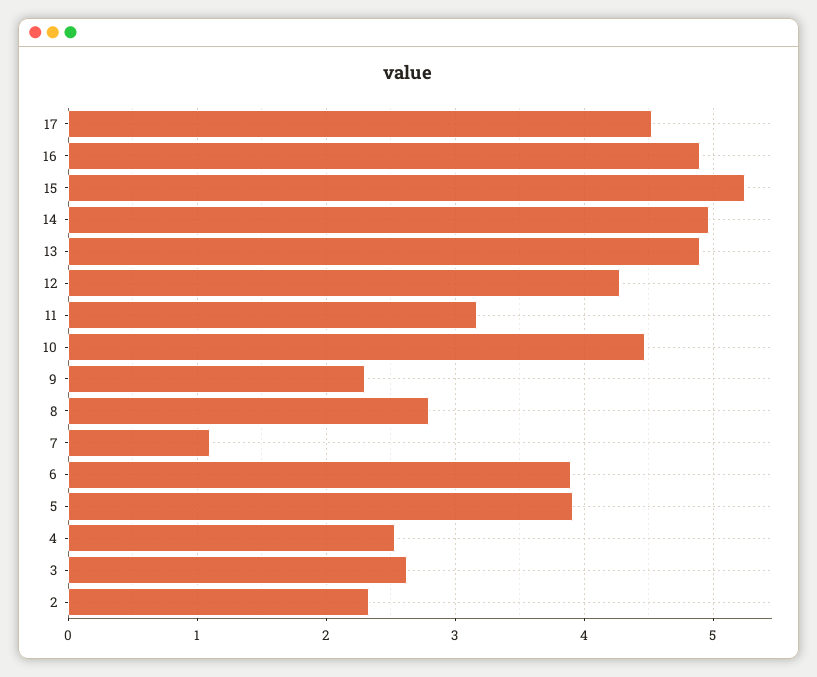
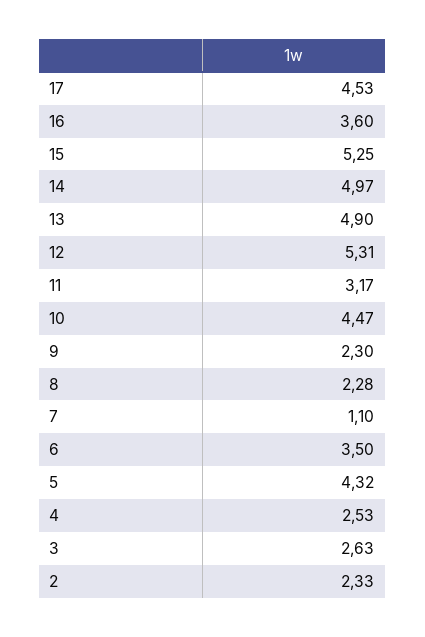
16: 4.9 -> 3.6
12: 4.3 -> 5.31
8: 2.8 -> 2.28
6: 3.9 -> 3.5
5: 3.9 -> 4.32

